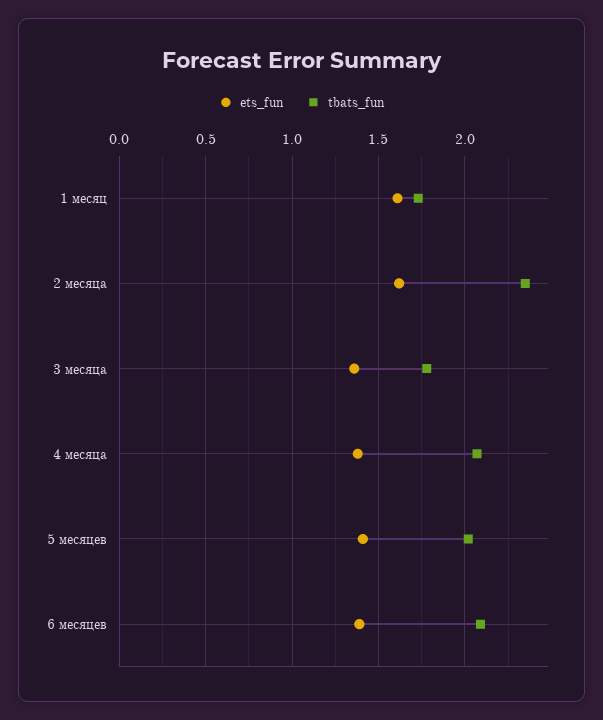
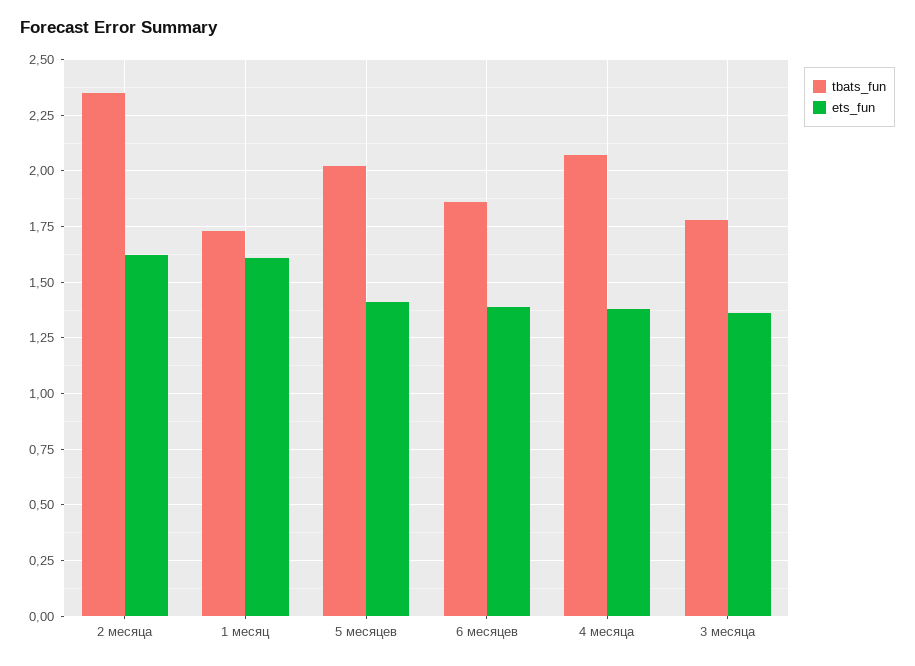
tbats_fun, 6 месяцев: 2.1 -> 1.85

